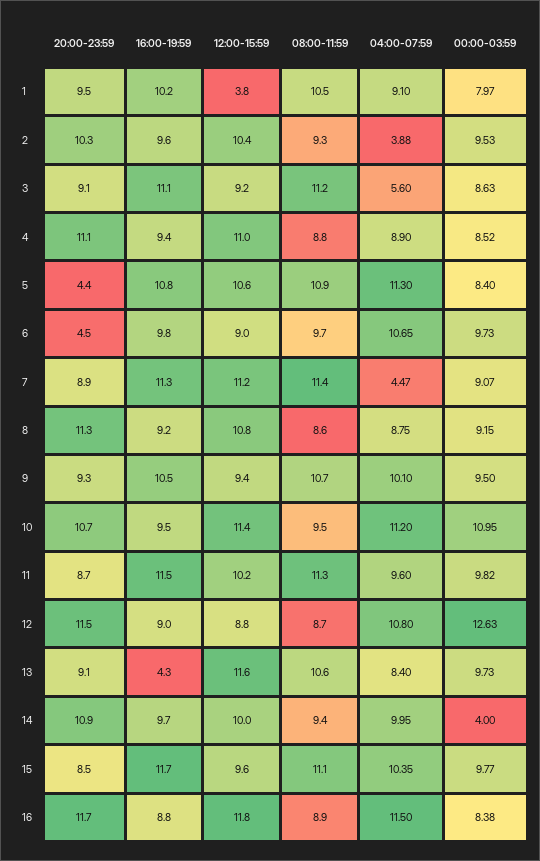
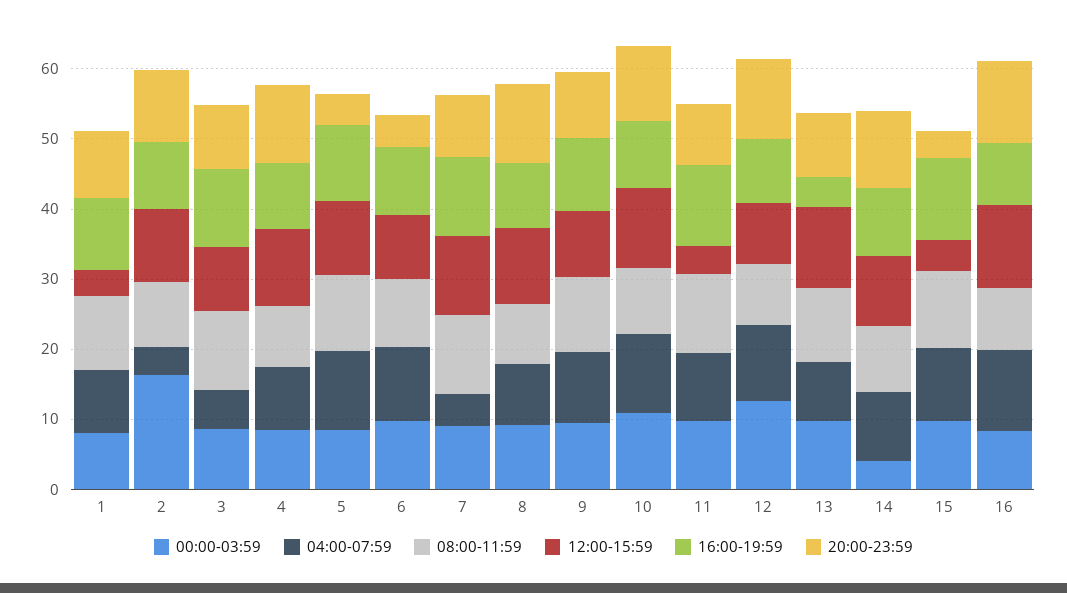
00:00-03:59, 2: 9.53 -> 16
12:00-15:59, 11: 10.2 -> 4
20:00-23:59, 15: 8.5 -> 4
12:00-15:59, 15: 9.6 -> 4

